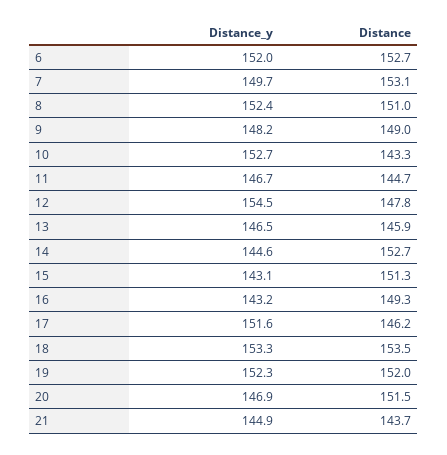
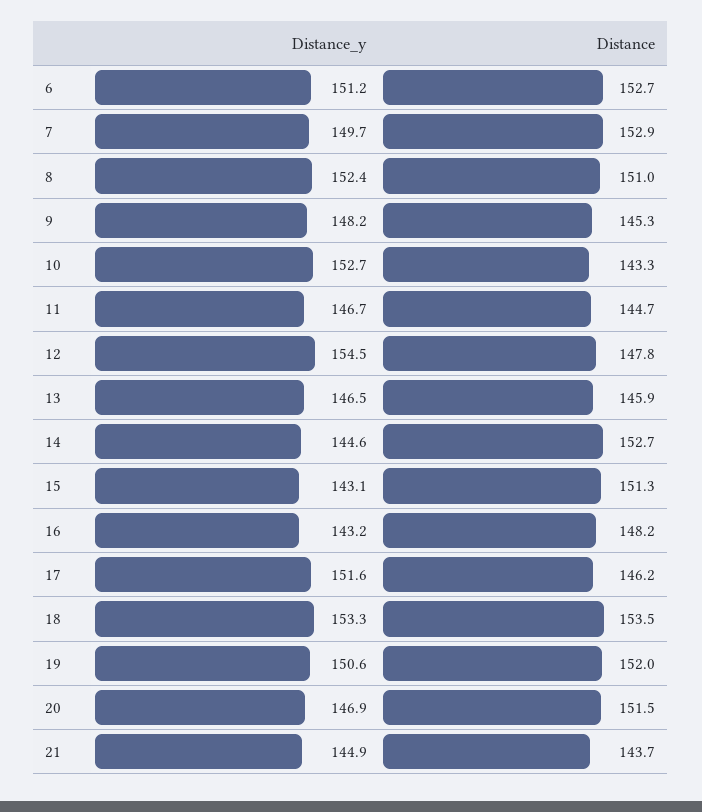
Distance_y, 6: 152 -> 151.2
Distance, 7: 153.1 -> 152.9
Distance, 9: 149 -> 145.3
Distance, 16: 149.3 -> 148.2
Distance_y, 19: 152.3 -> 150.6

